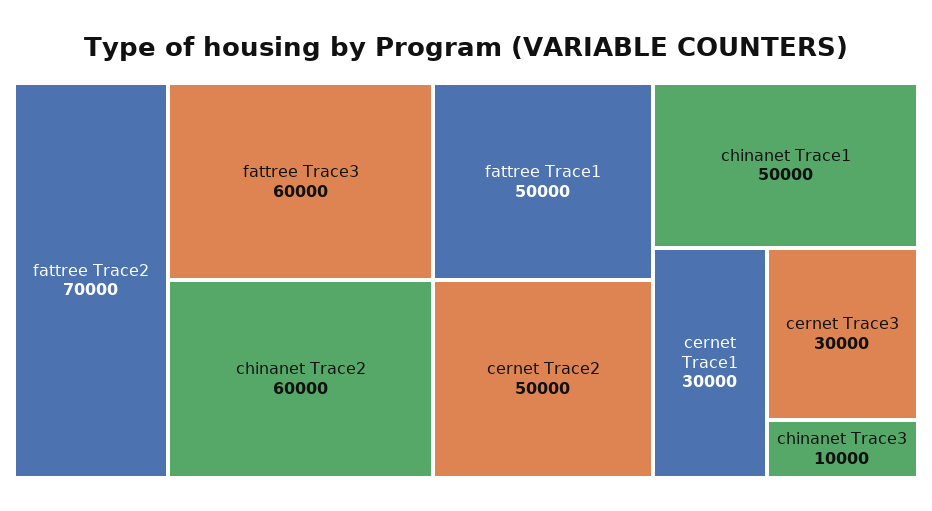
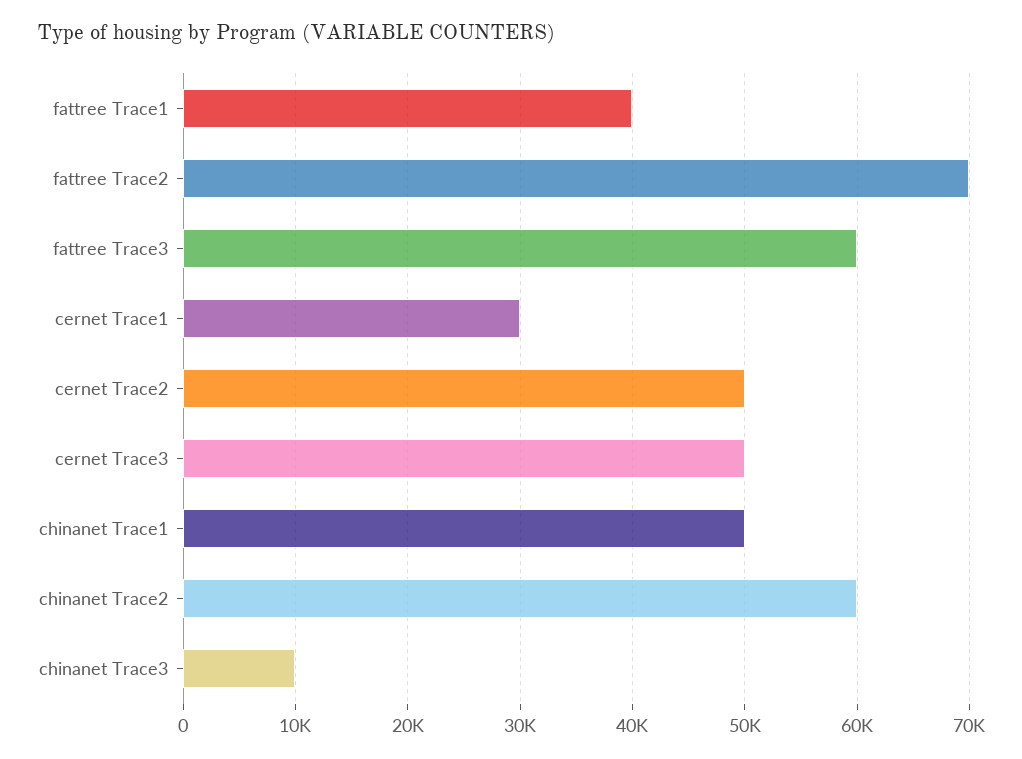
fattree Trace1: 50000 -> 40000
cernet Trace3: 30000 -> 50000

